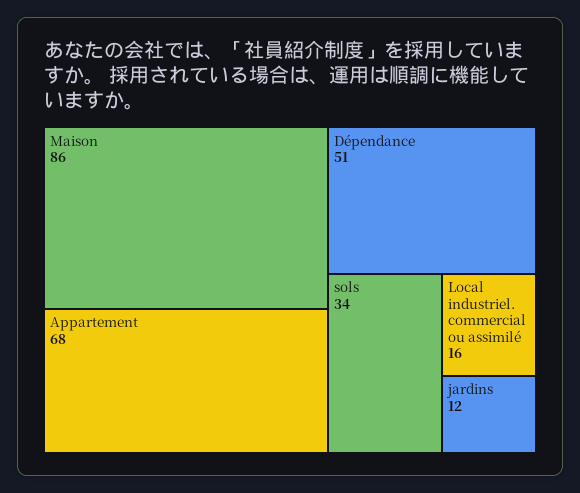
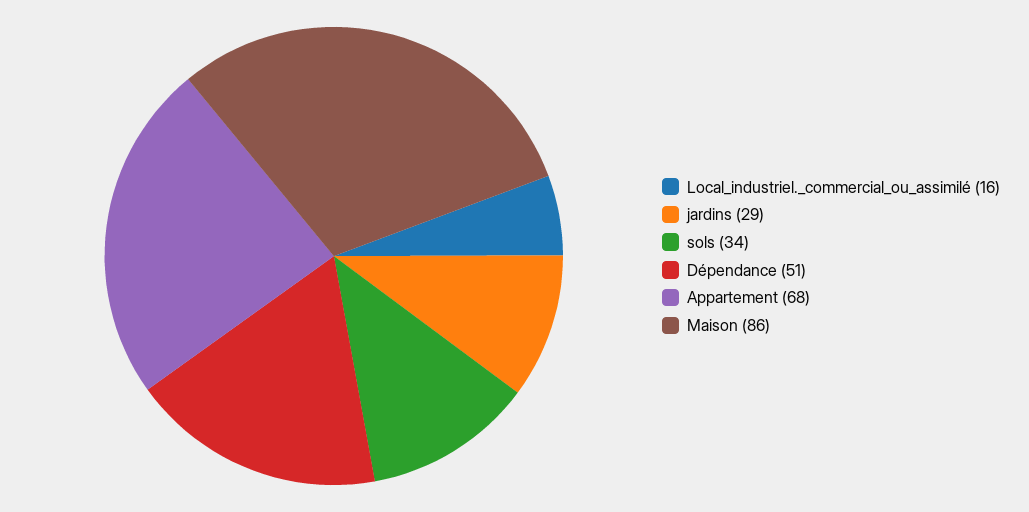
jardins: 12 -> 29

